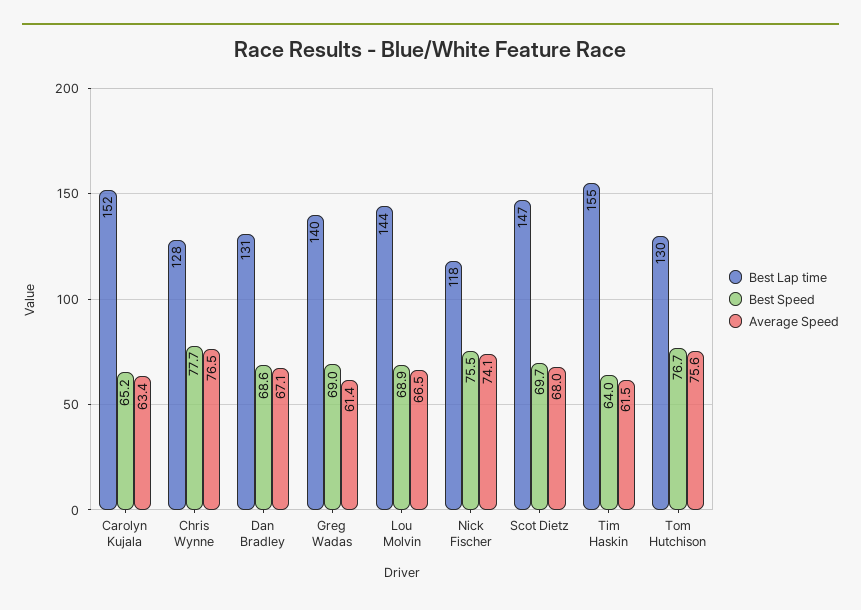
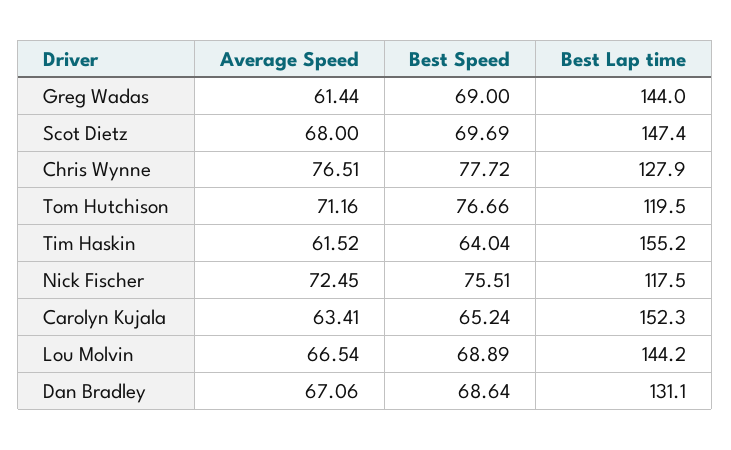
Best Lap time, Greg Wadas: 140 -> 144
Average Speed, Nick Fischer: 74.1 -> 72.45
Best Lap time, Tom Hutchison: 130 -> 119.5
Average Speed, Tom Hutchison: 75.6 -> 71.16

